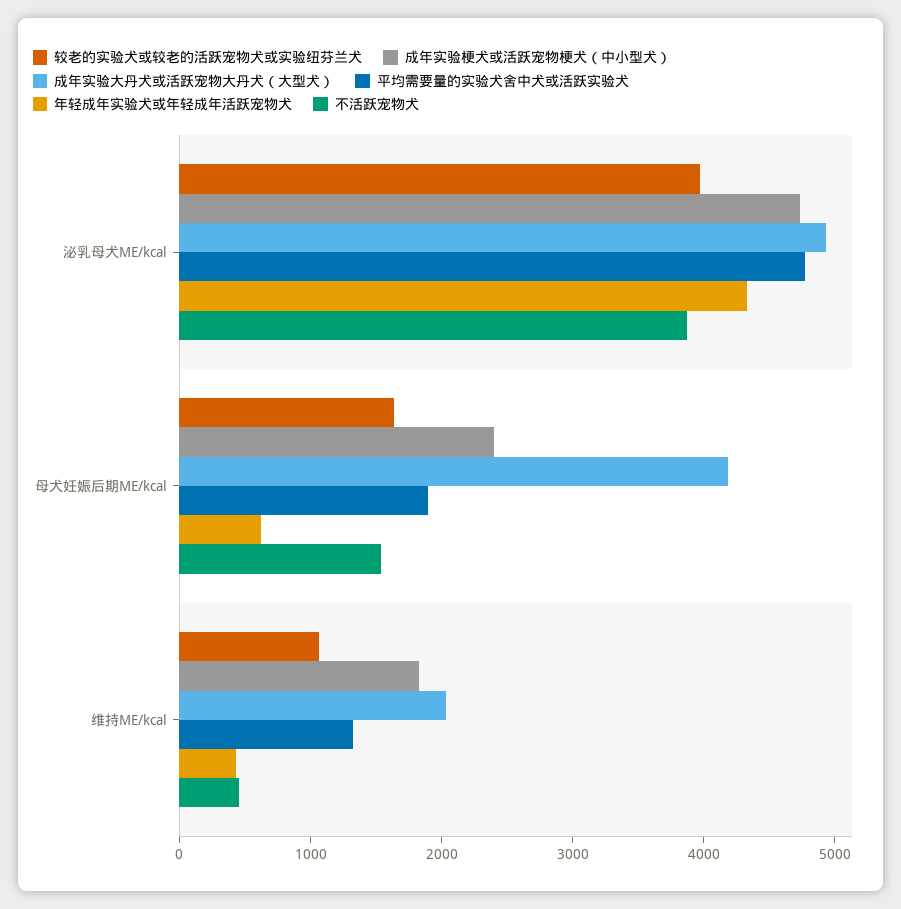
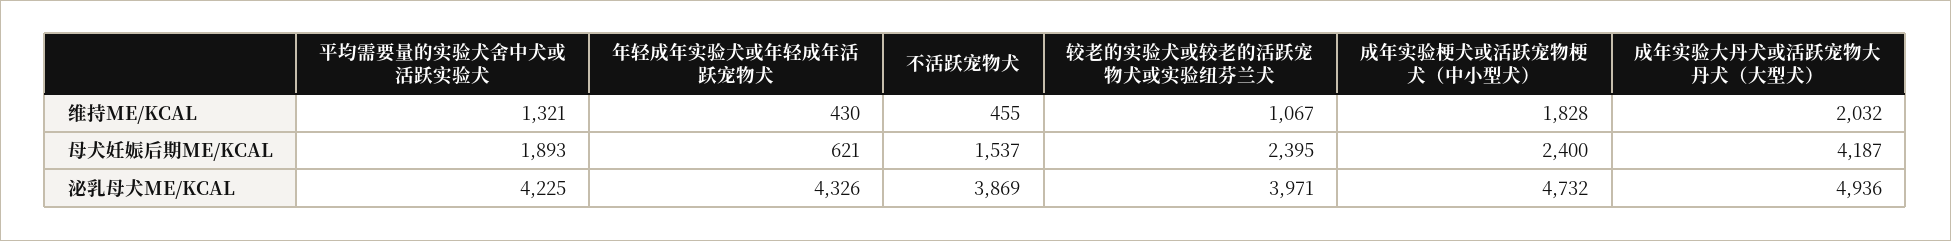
平均需要量的实验犬舍中犬或活跃实验犬, 泌乳母犬ME/kcal: 4800 -> 4225
较老的实验犬或较老的活跃宠物犬或实验纽芬兰犬, 母犬妊娠后期ME/kcal: 1600 -> 2395

